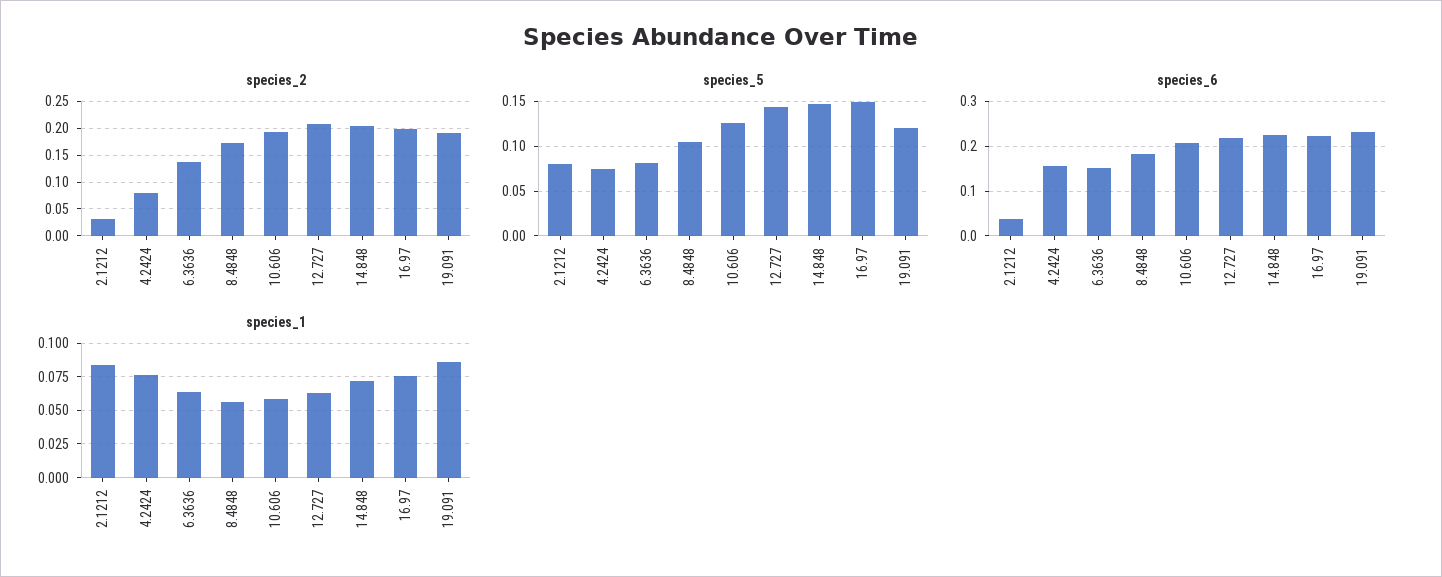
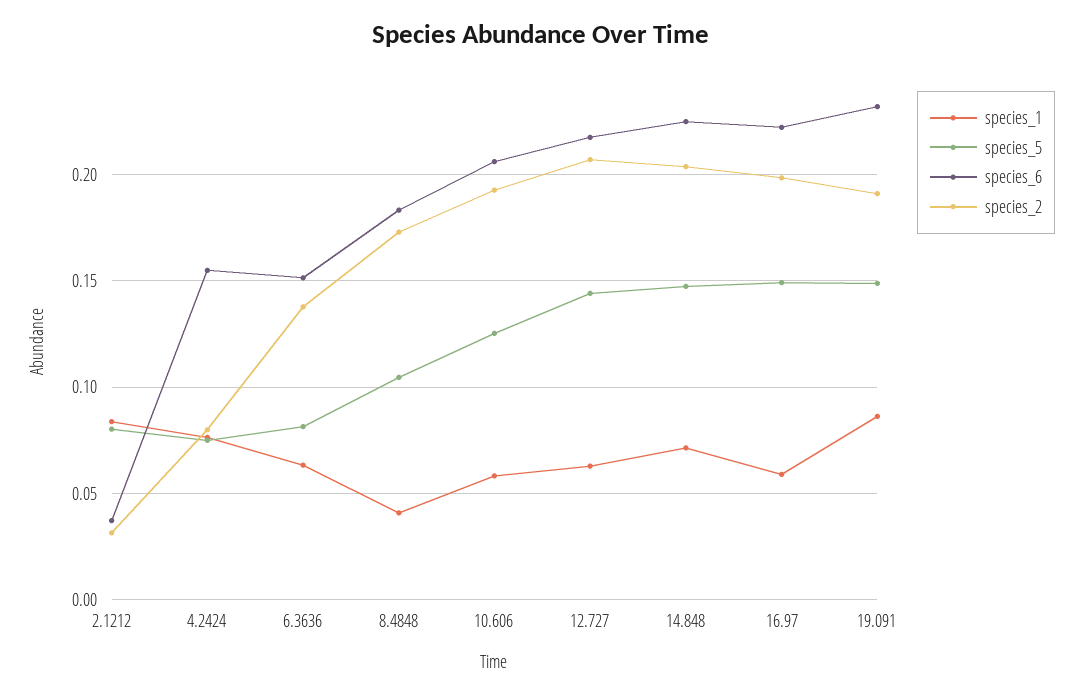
species_5, 19.091: 0.12 -> 0.15
species_1, 8.4848: 0.055 -> 0.04
species_1, 16.97: 0.075 -> 0.06

